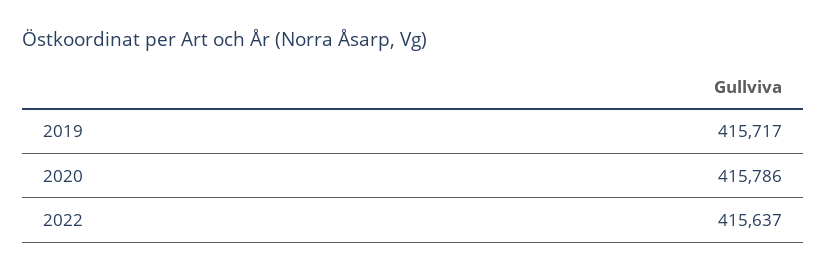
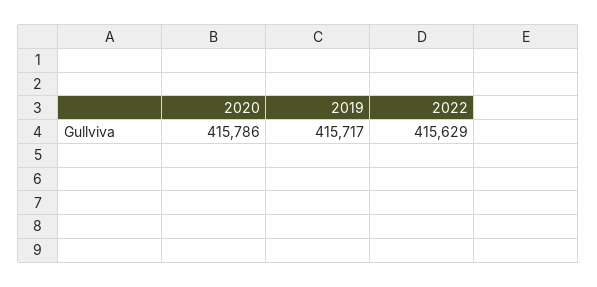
2022: 415637 -> 415629

